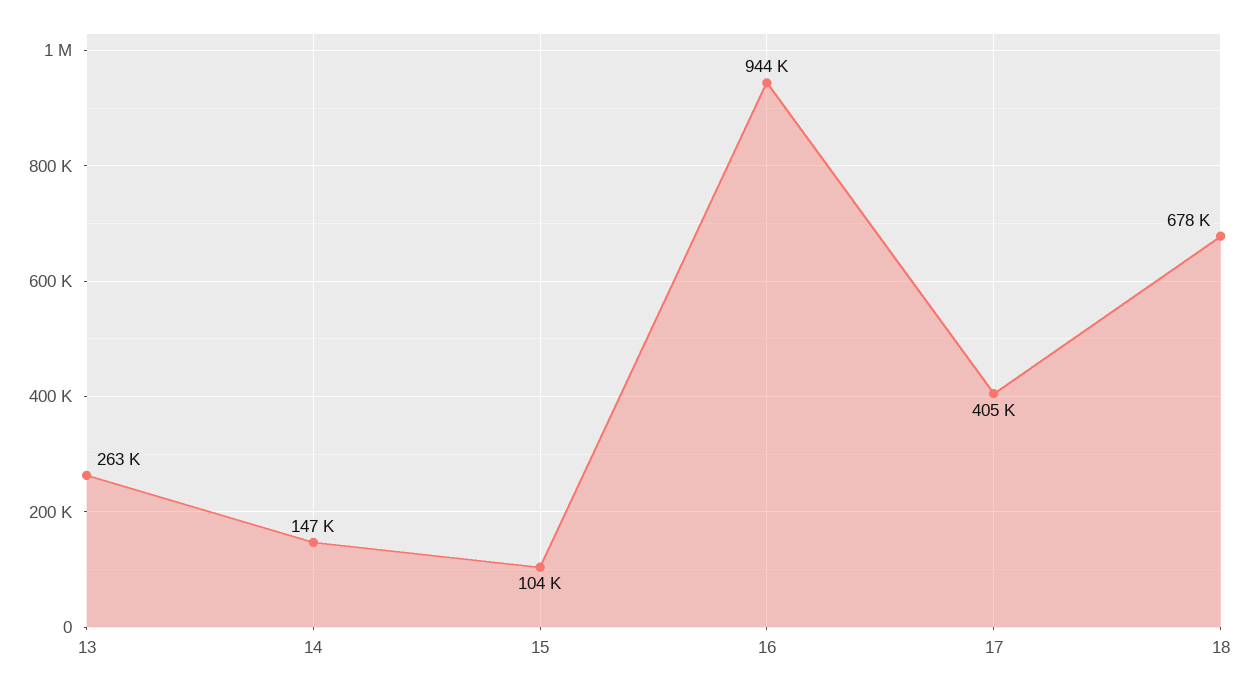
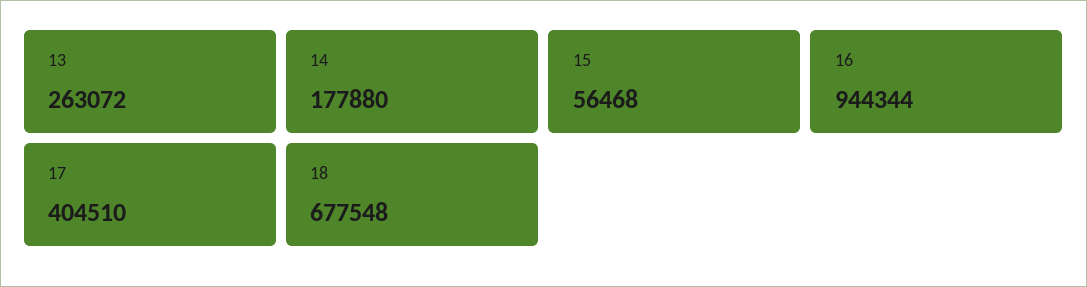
14: 147000 -> 177880
15: 104000 -> 56468

